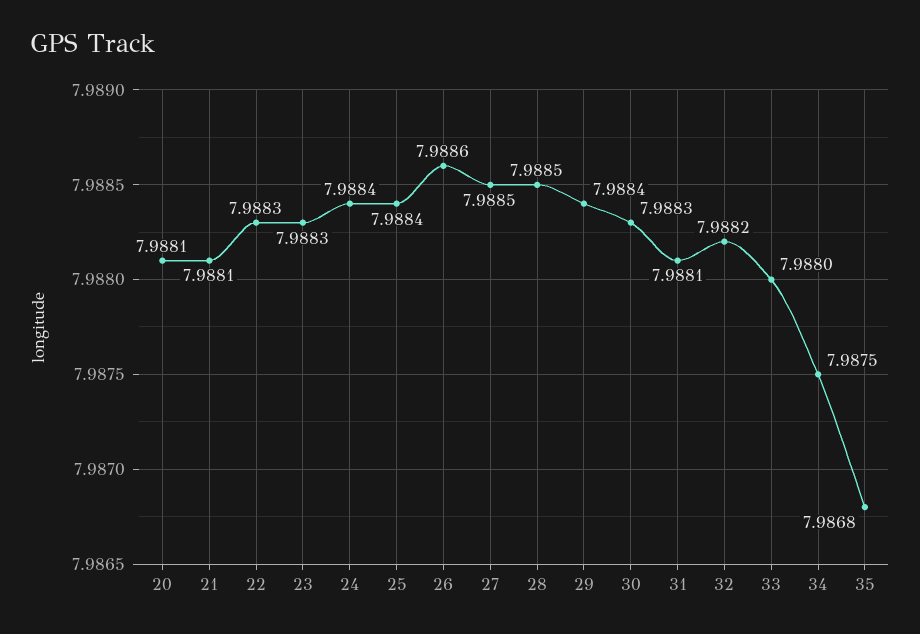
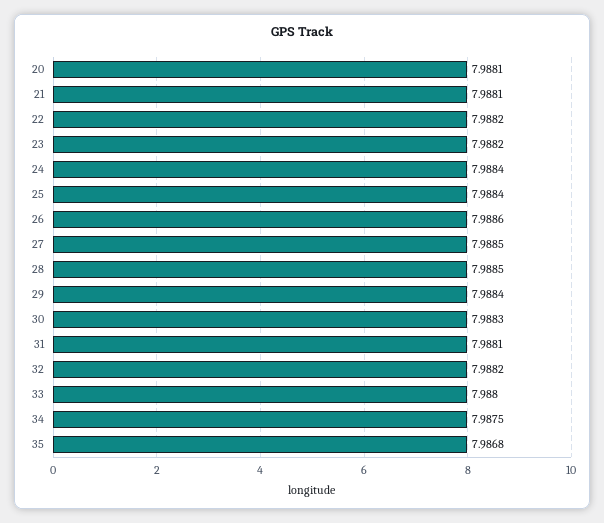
22: 7.9883 -> 7.9882
23: 7.9883 -> 7.9882

